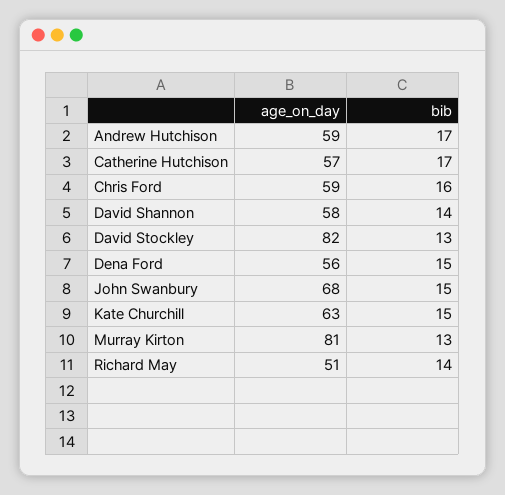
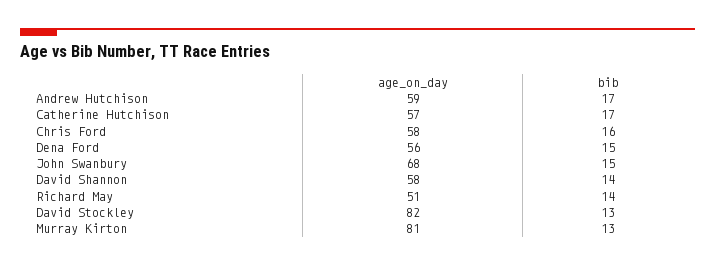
age_on_day, Chris Ford: 59 -> 58
age_on_day, Kate Churchill: 63 -> none
bib, Kate Churchill: 15 -> none

